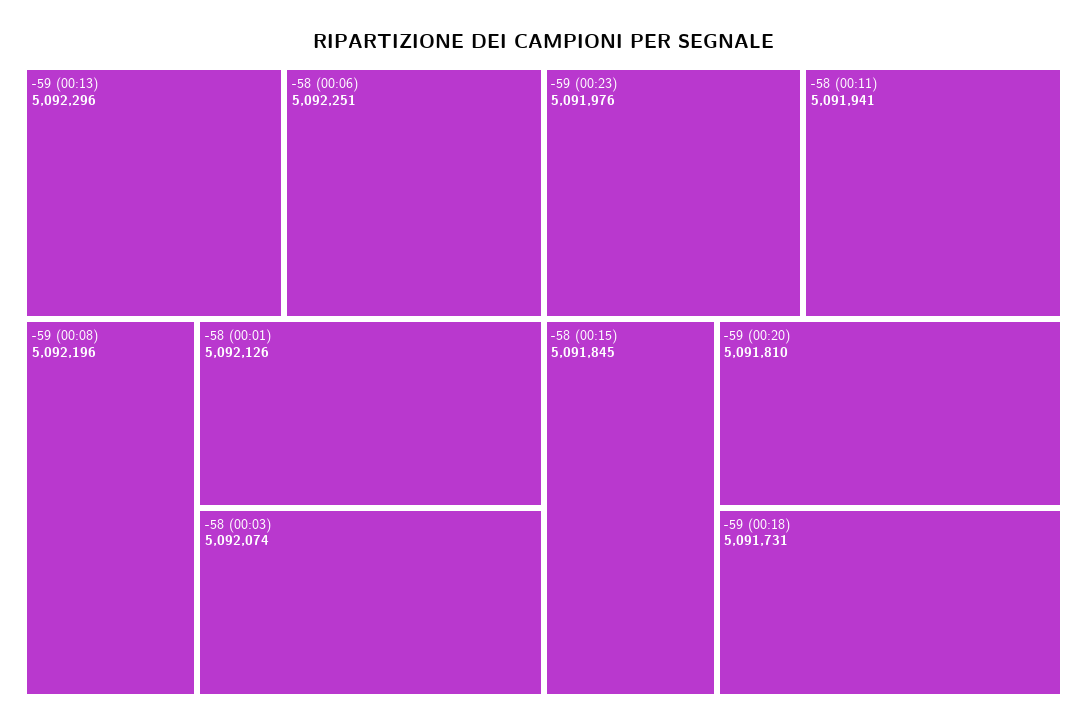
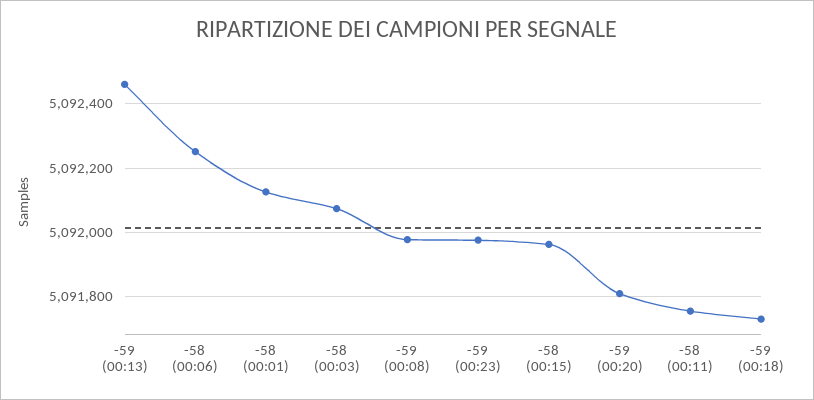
-59 (00:13): 5092296 -> 5092460
-59 (00:08): 5092196 -> 5091980
-58 (00:11): 5091941 -> 5091760
-58 (00:15): 5091845 -> 5091960

